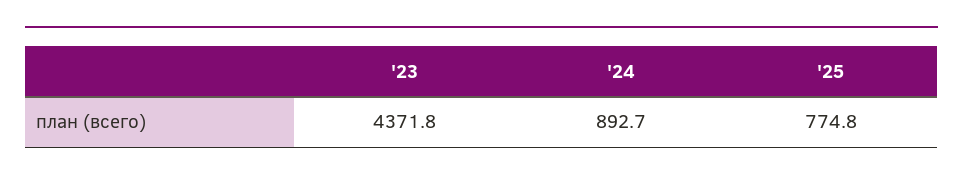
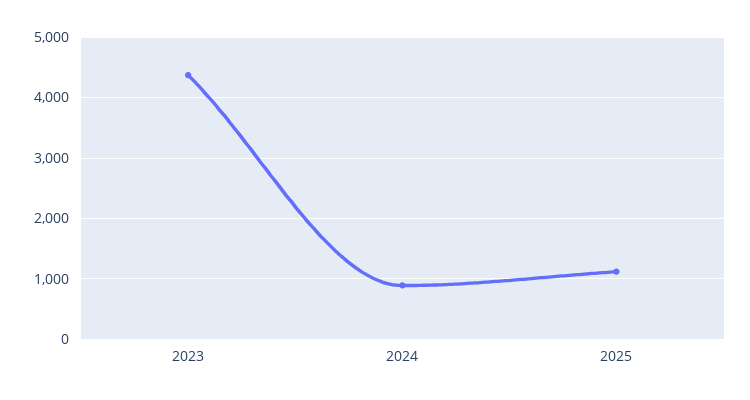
'25: 774.8 -> 1100

